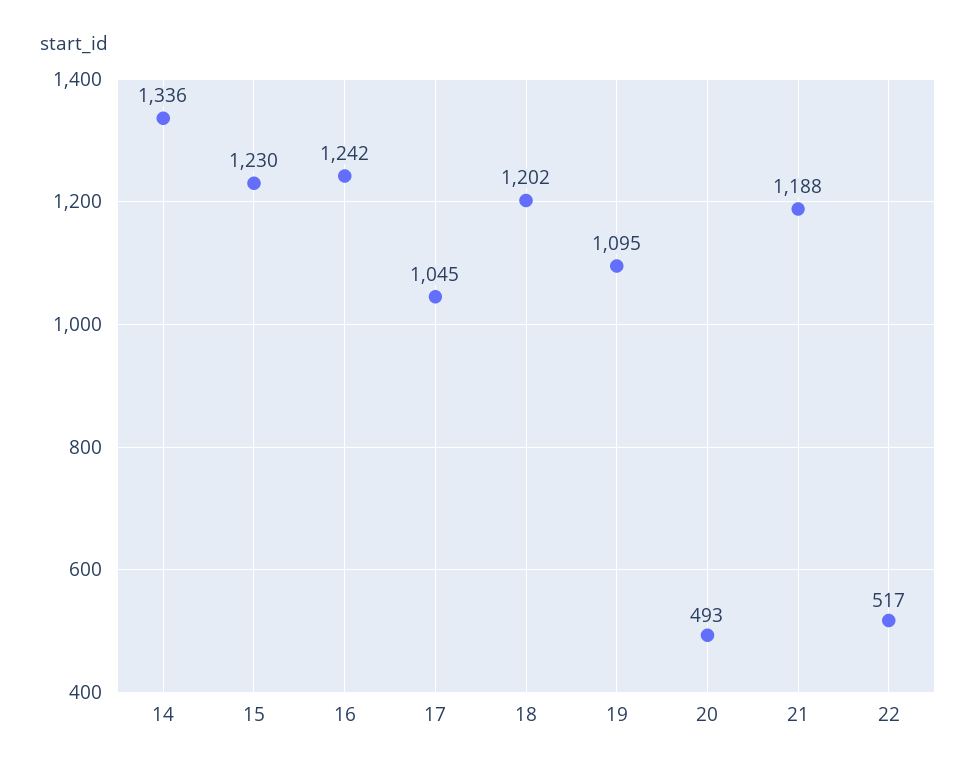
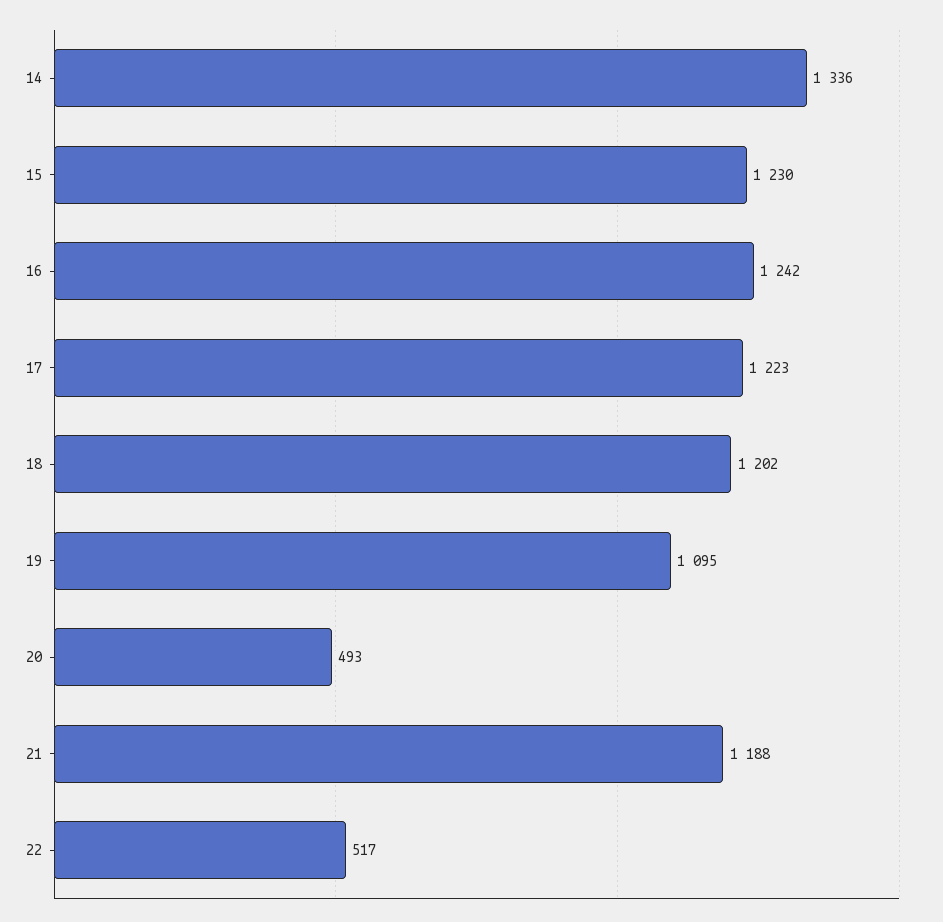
17: 1045 -> 1223

